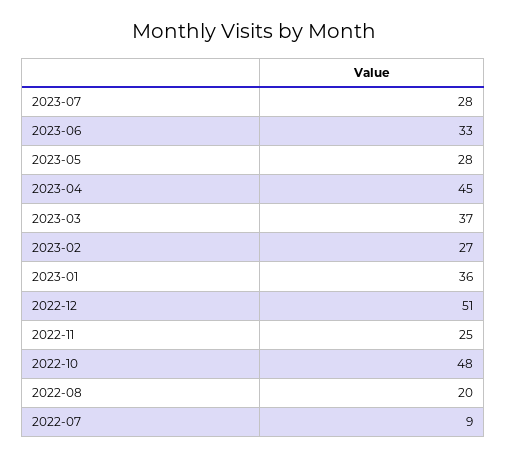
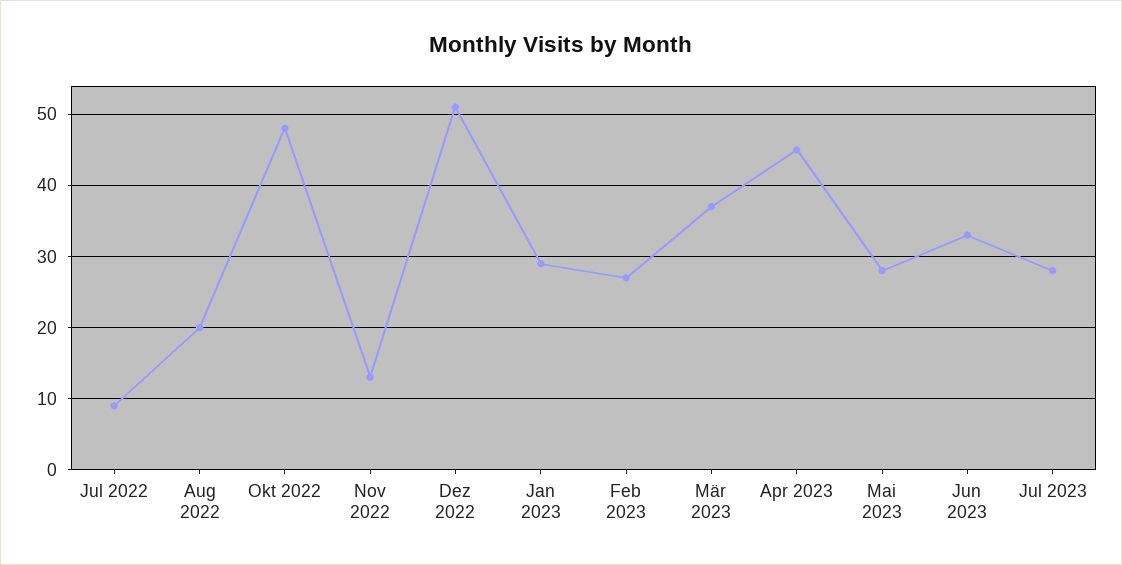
2023-01: 36 -> 29
2022-11: 25 -> 13

